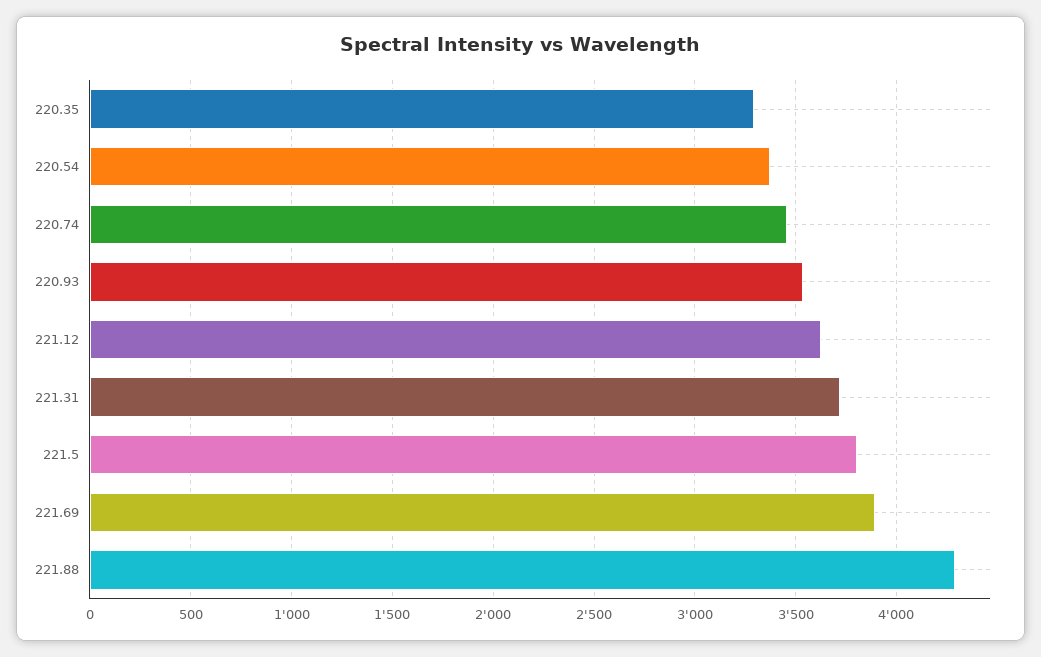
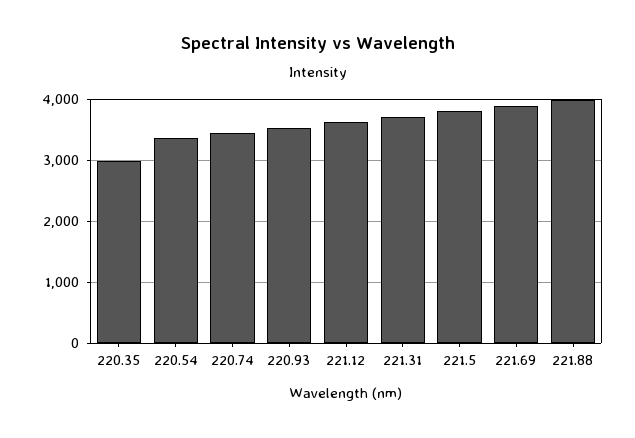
220.35: 3300 -> 3000
221.88: 4300 -> 4000

